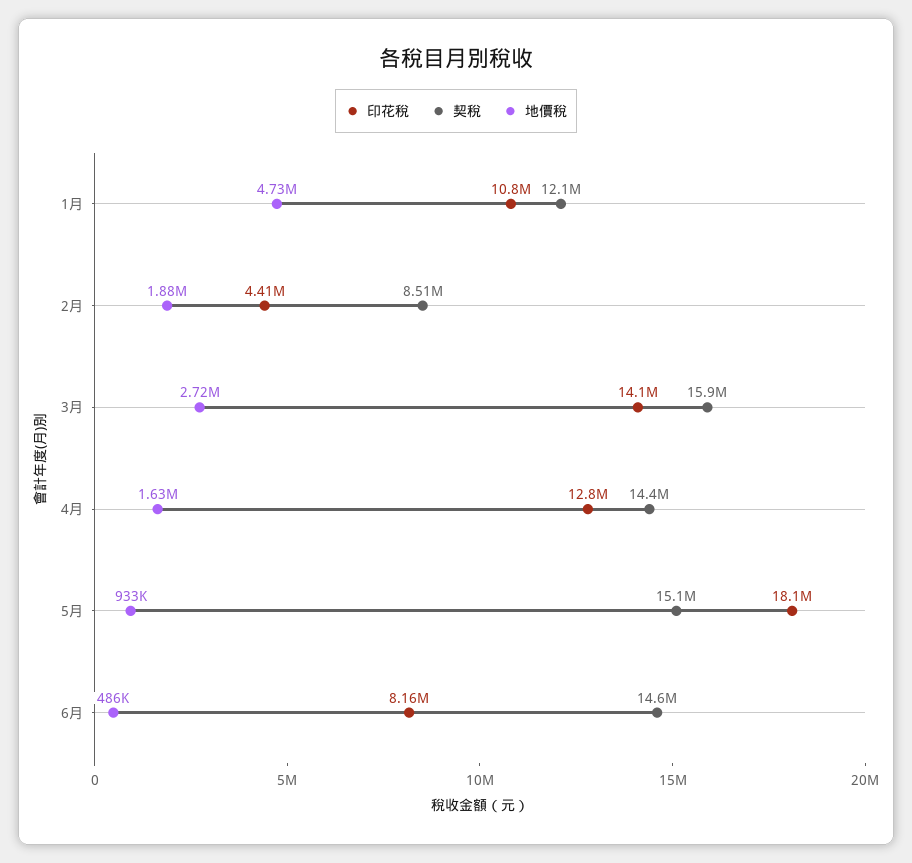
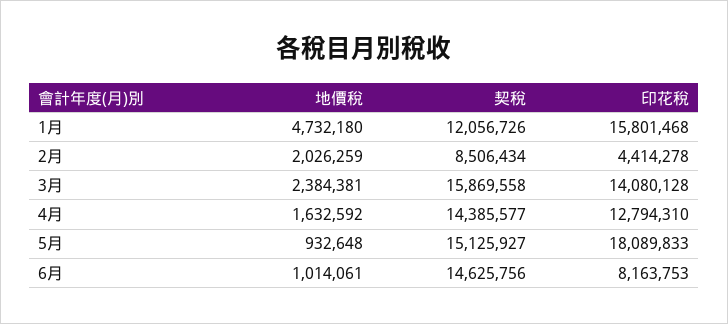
印花稅, 1月: 10800000 -> 15801468
地價稅, 2月: 1880000 -> 2026259
地價稅, 3月: 2720000 -> 2384381
地價稅, 6月: 486000 -> 1014061

